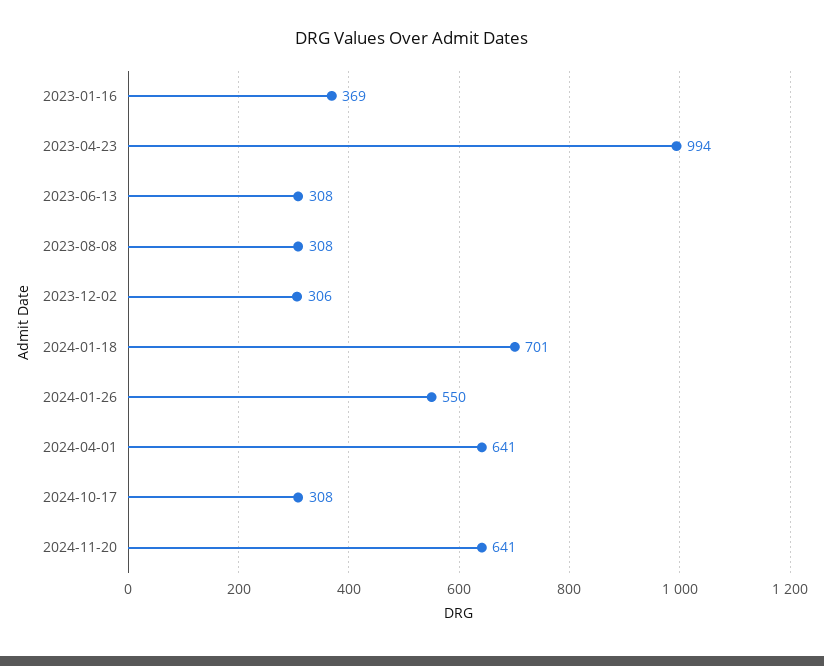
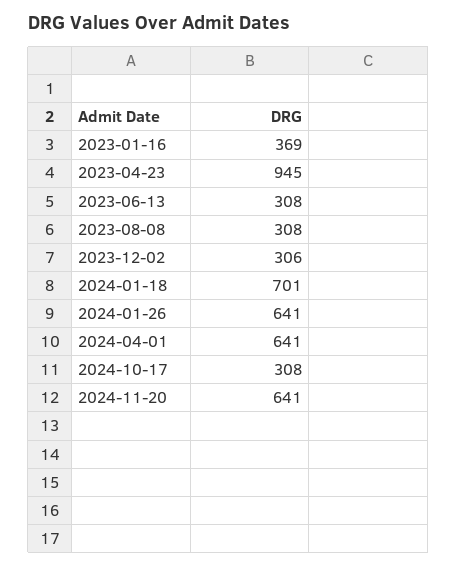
2023-04-23: 994 -> 945
2024-01-26: 550 -> 641

